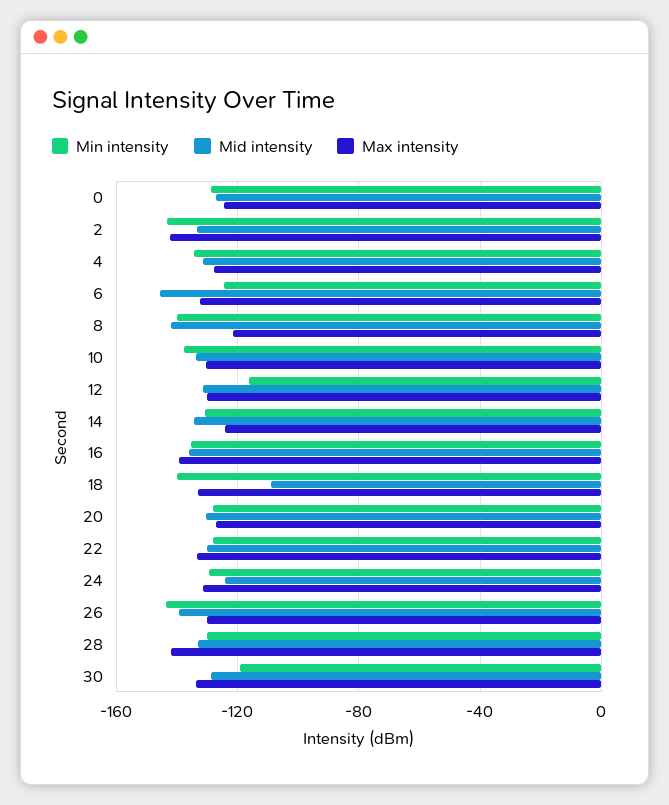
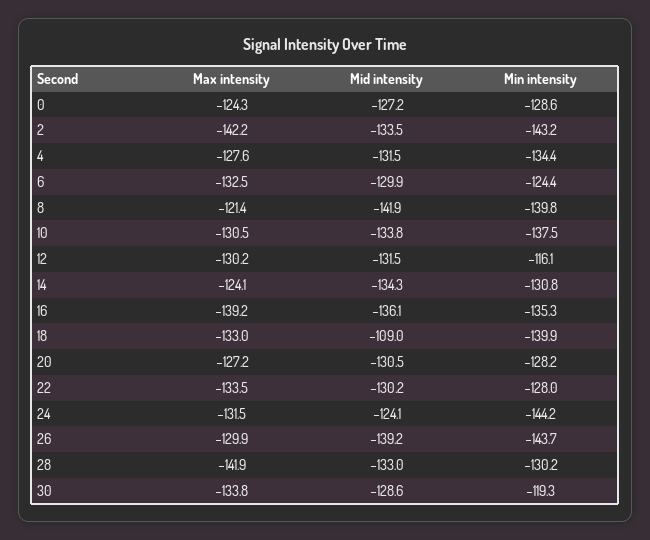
Mid intensity, 6: -145 -> -129.9
Min intensity, 24: -130 -> -144.2

